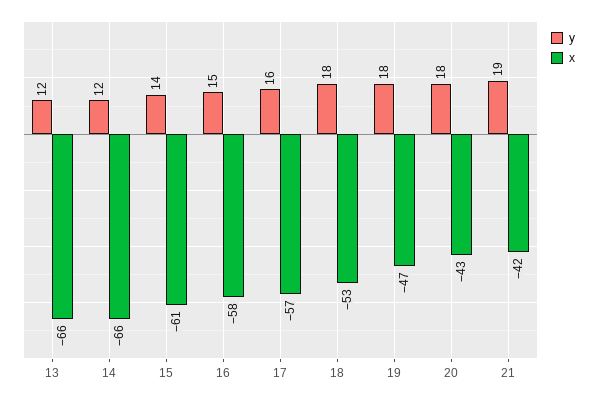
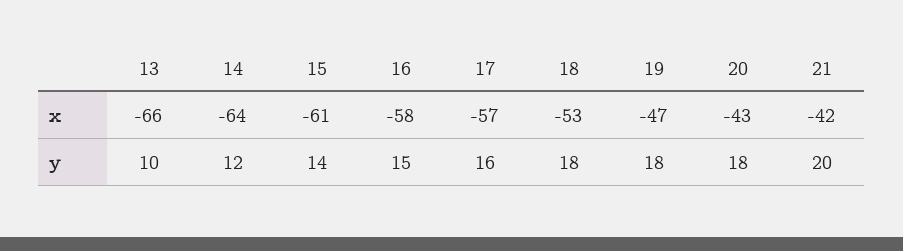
y, 13: 12 -> 10
x, 14: -66 -> -64
y, 21: 19 -> 20

